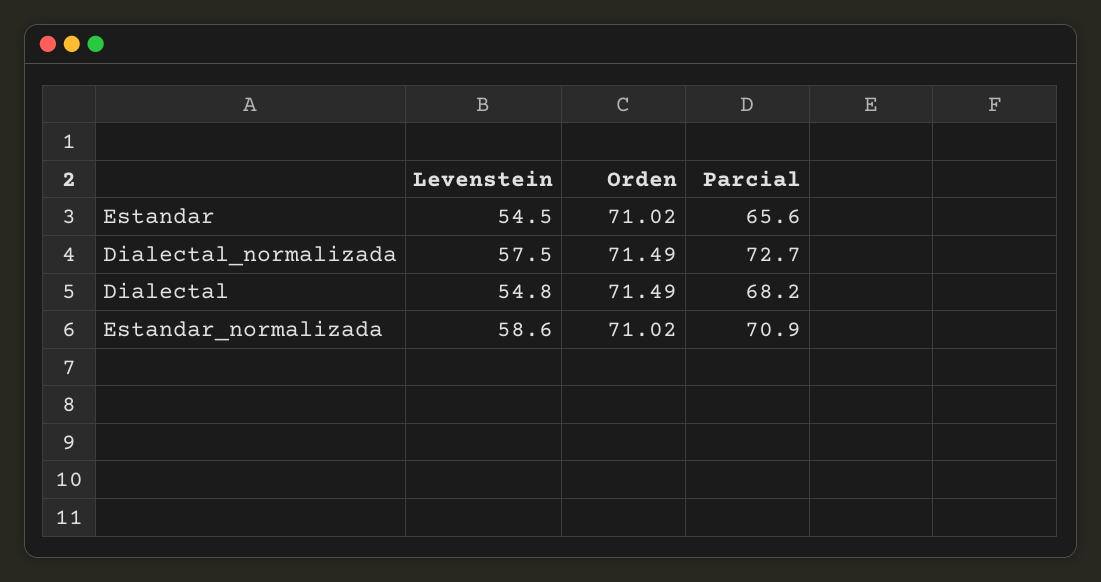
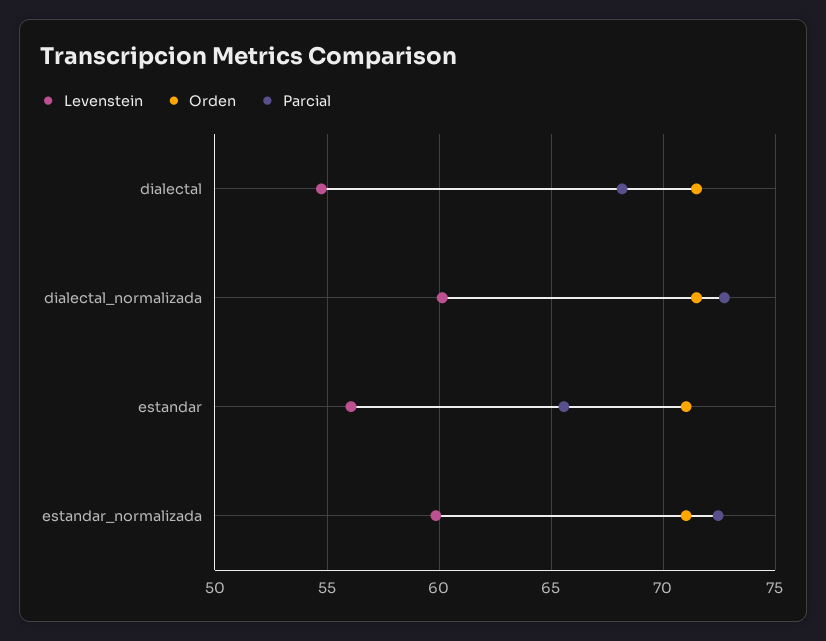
Levenstein, Estandar: 54.5 -> 56
Levenstein, Dialectal_normalizada: 57.5 -> 60
Levenstein, Estandar_normalizada: 58.6 -> 60
Parcial, Estandar_normalizada: 70.9 -> 72.5

